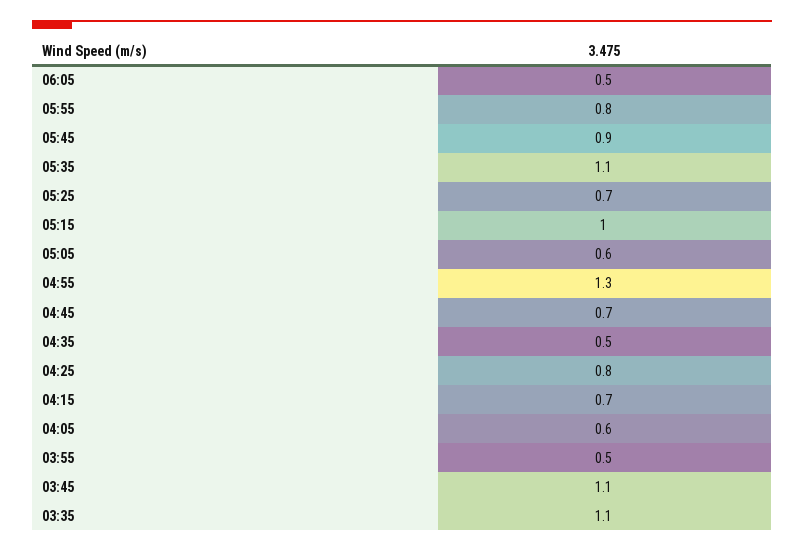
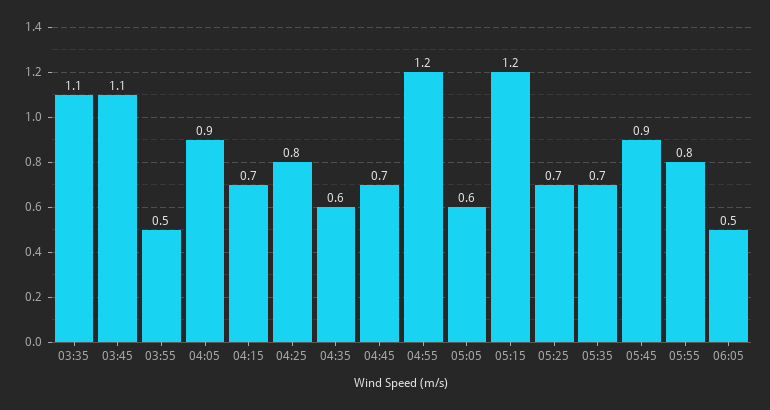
05:35: 1.1 -> 0.7
05:15: 1 -> 1.2
04:55: 1.3 -> 1.2
04:35: 0.5 -> 0.6
04:05: 0.6 -> 0.9

